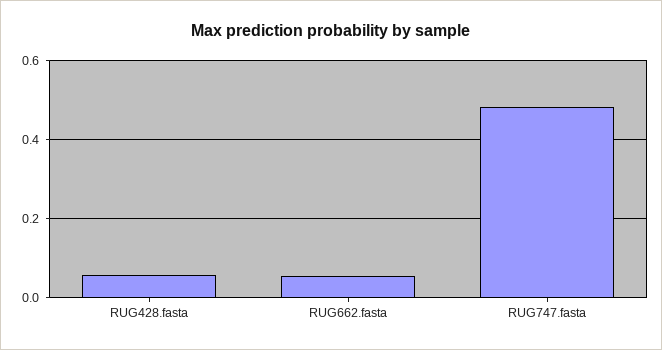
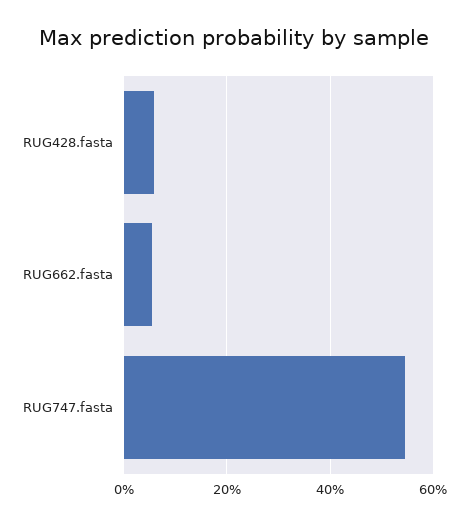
RUG747.fasta: 0.48 -> 0.54

